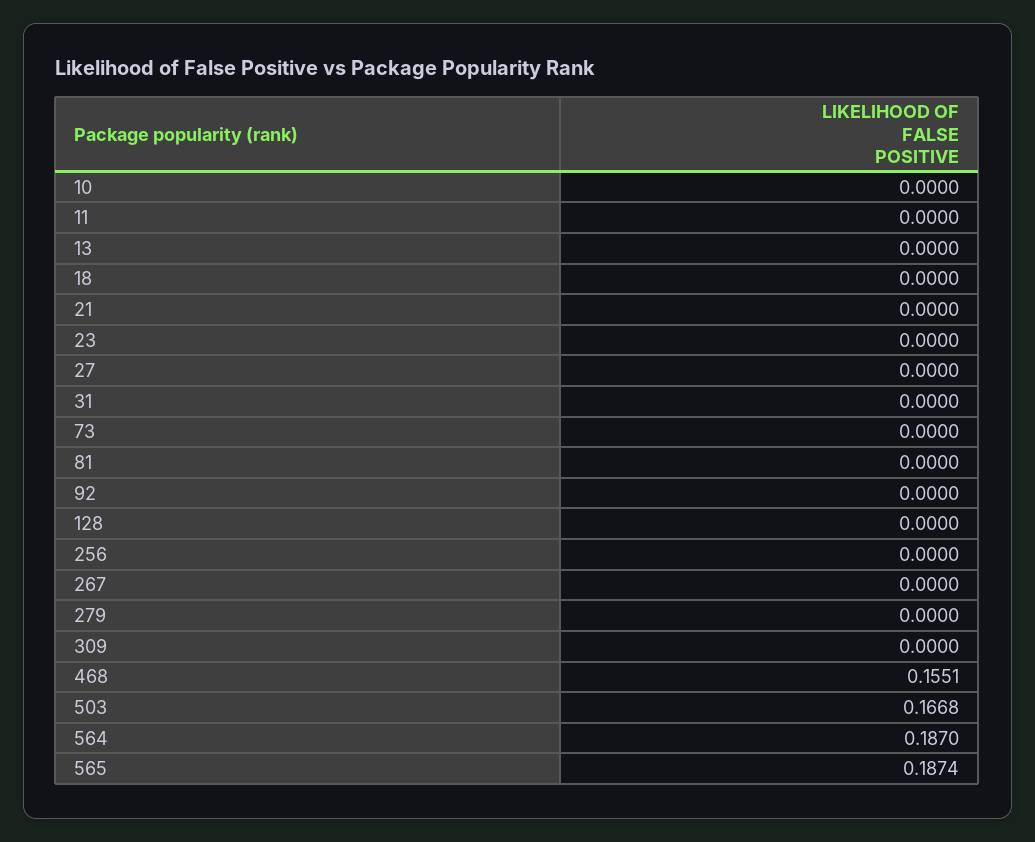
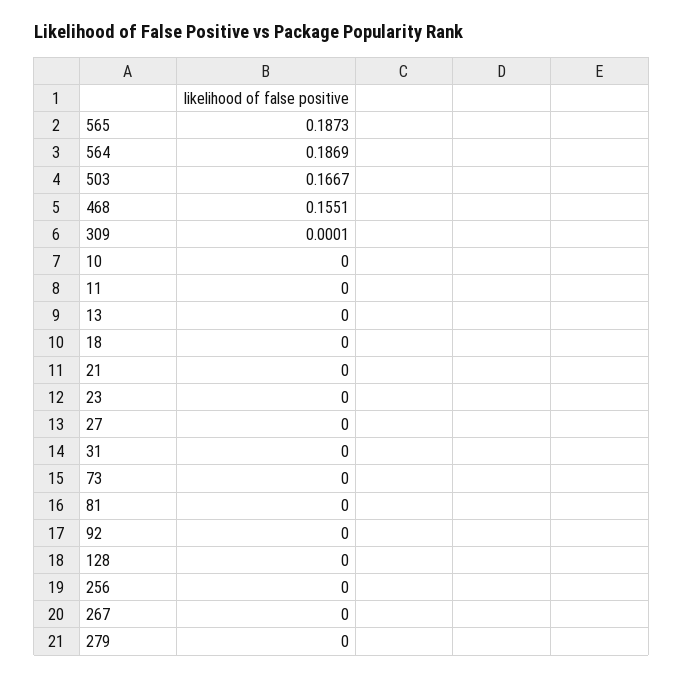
309: 0 -> 0.0001
503: 0.1668 -> 0.1667
564: 0.187 -> 0.1869
565: 0.1874 -> 0.1873

